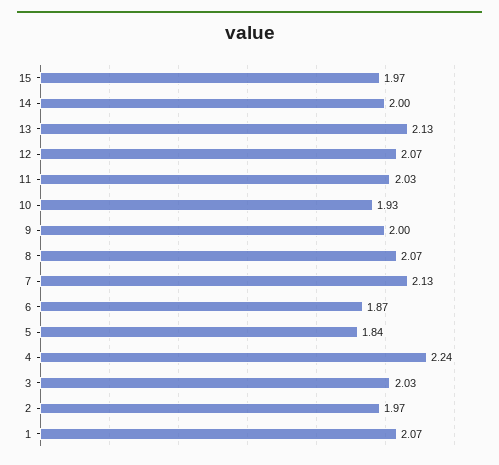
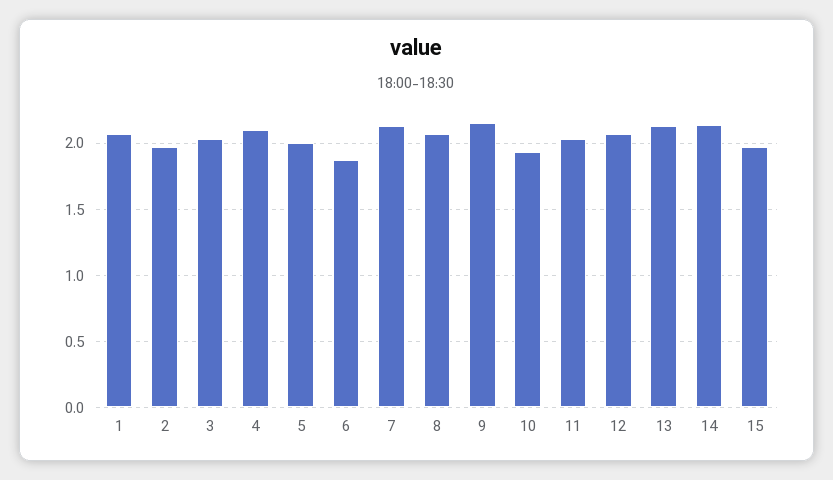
14: 2 -> 2.15
9: 2 -> 2.15
5: 1.84 -> 2
4: 2.24 -> 2.1

